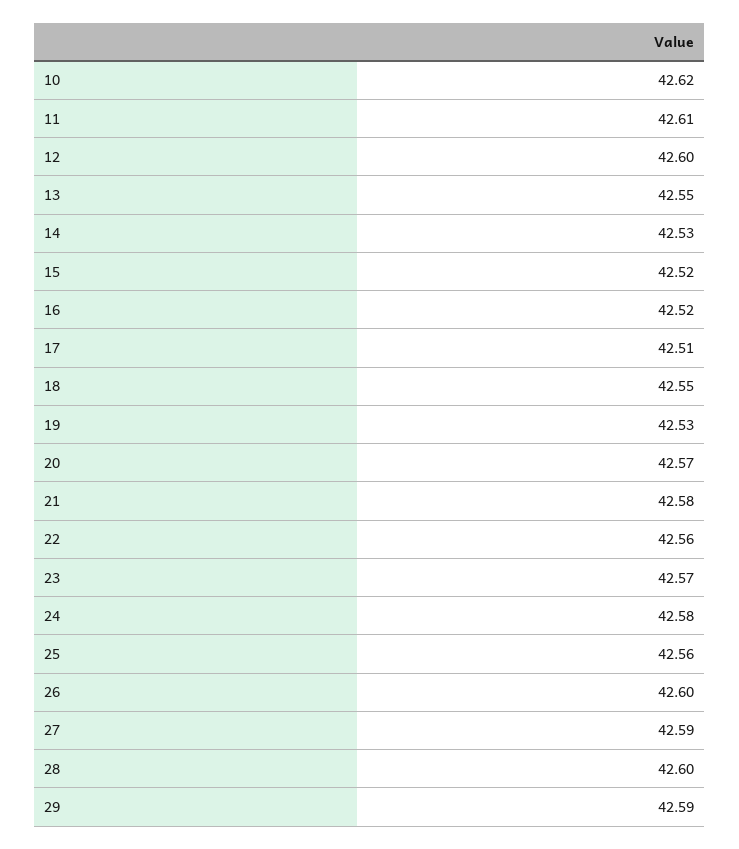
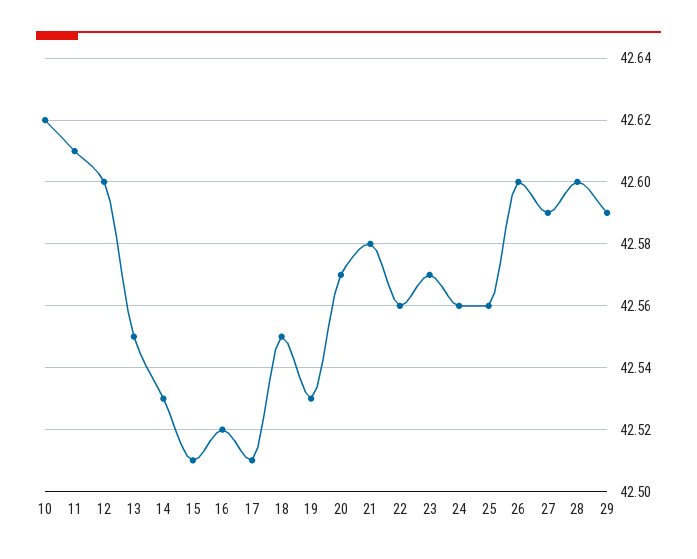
15: 42.52 -> 42.51
24: 42.58 -> 42.56

